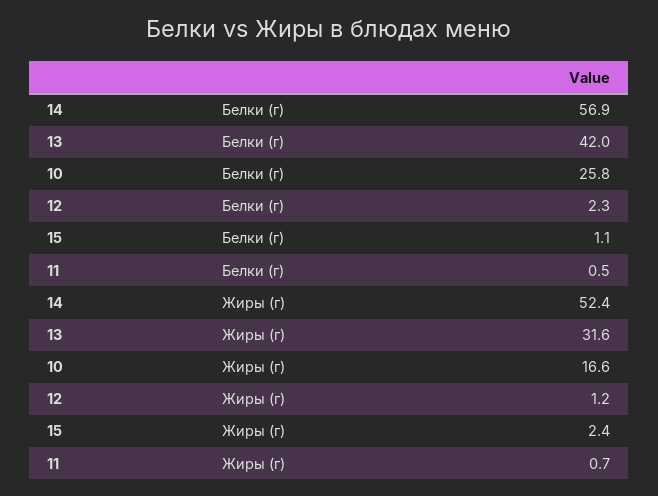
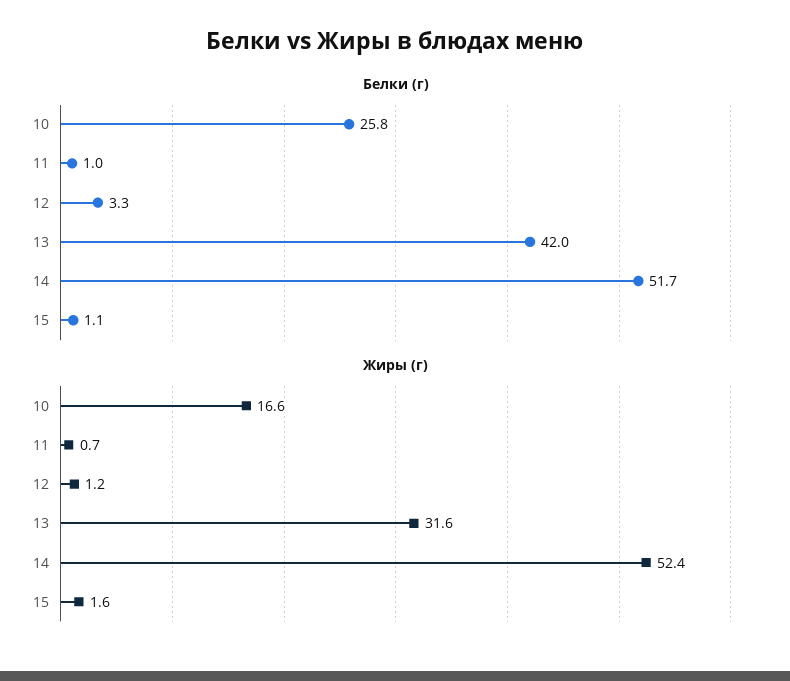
Белки (г), 14: 56.9 -> 51.7
Белки (г), 12: 2.3 -> 3.3
Белки (г), 11: 0.5 -> 1
Жиры (г), 15: 2.4 -> 1.6

